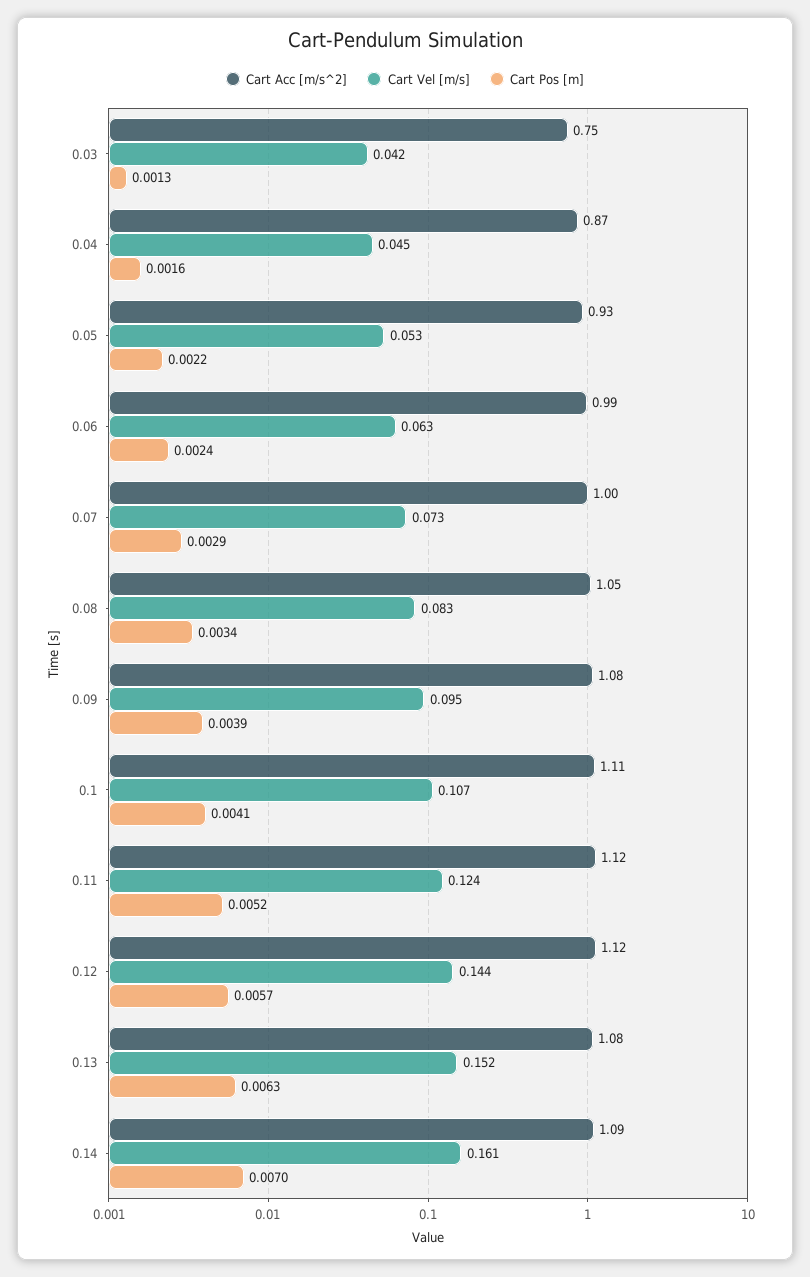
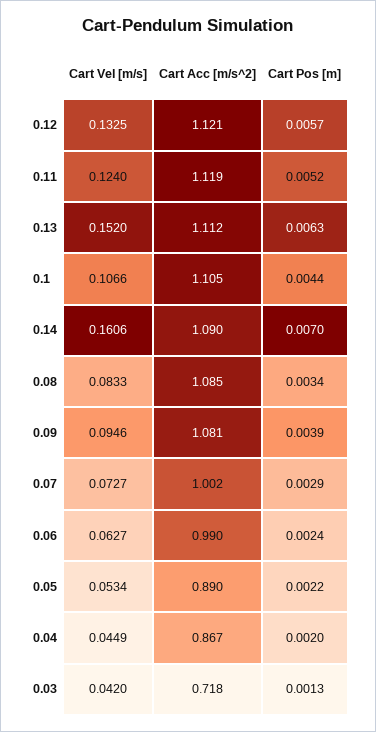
Cart Acc [m/s^2], 0.03: 0.75 -> 0.718
Cart Pos [m], 0.04: 0.0016 -> 0.002
Cart Acc [m/s^2], 0.05: 0.93 -> 0.89
Cart Acc [m/s^2], 0.08: 1.05 -> 1.085
Cart Pos [m], 0.1: 0.0041 -> 0.0044
Cart Vel [m/s], 0.12: 0.144 -> 0.1325
Cart Acc [m/s^2], 0.13: 1.08 -> 1.112

